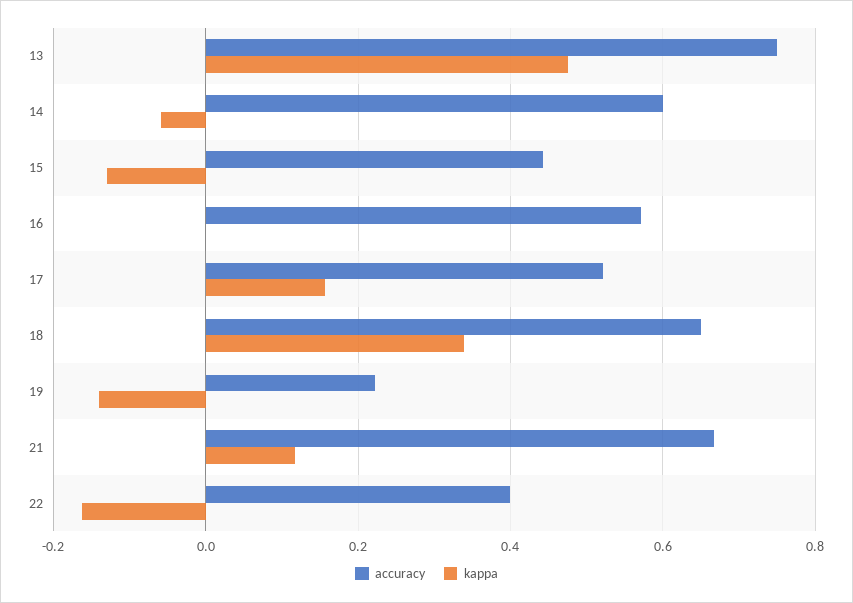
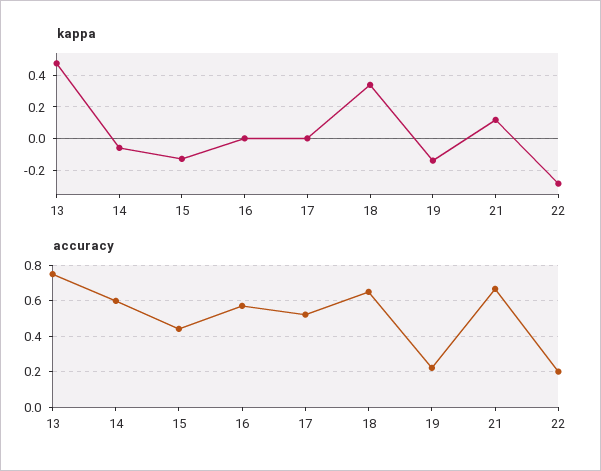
kappa, 17: 0.16 -> 0
accuracy, 22: 0.4 -> 0.2
kappa, 22: -0.16 -> -0.3

